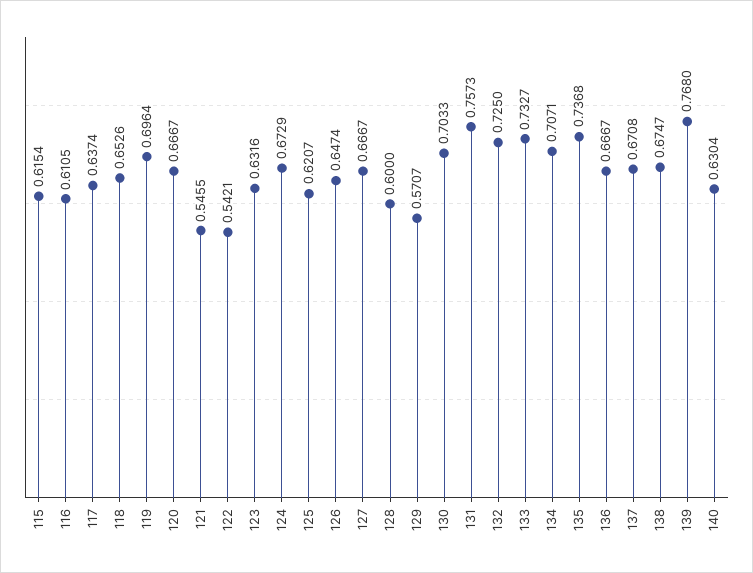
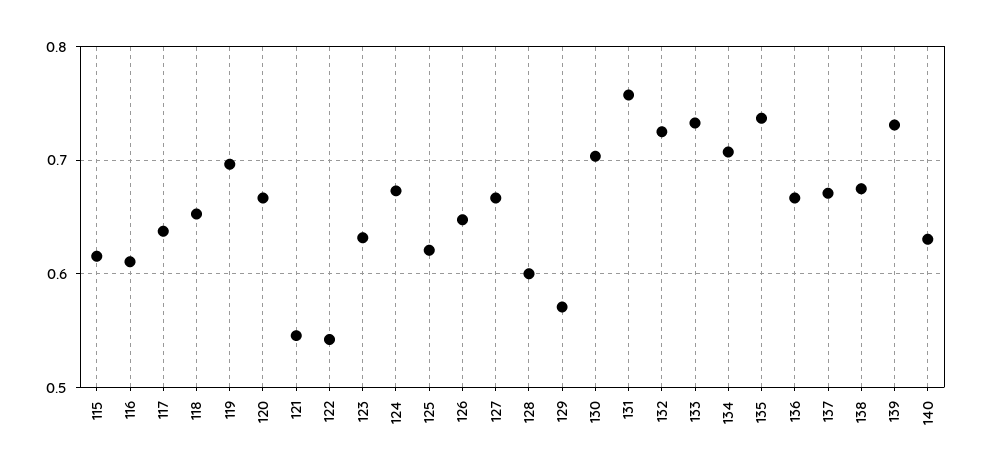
139: 0.768 -> 0.73

